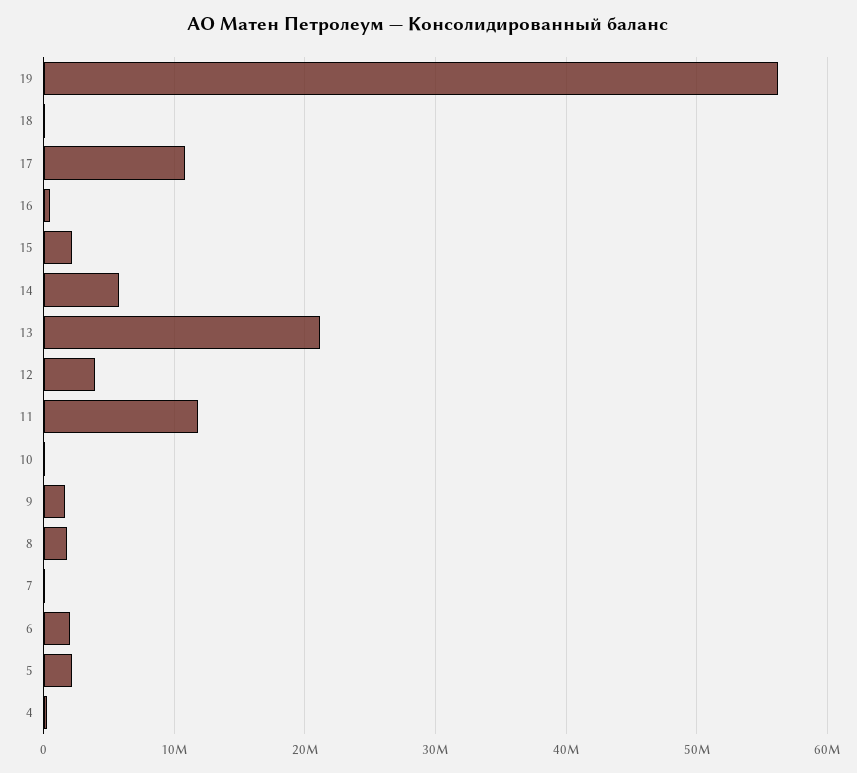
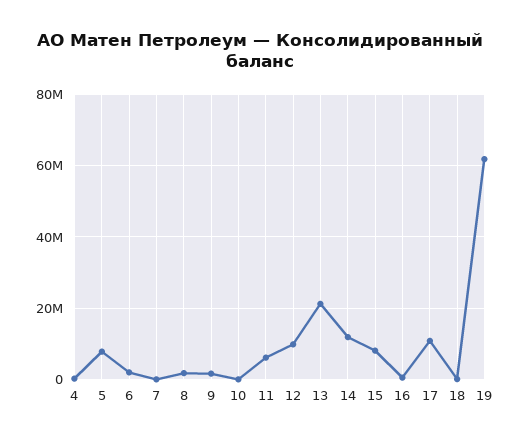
19: 56000000 -> 62000000
15: 2000000 -> 8000000
14: 6000000 -> 12000000
12: 4000000 -> 10000000
11: 12000000 -> 6000000
5: 2000000 -> 8000000

